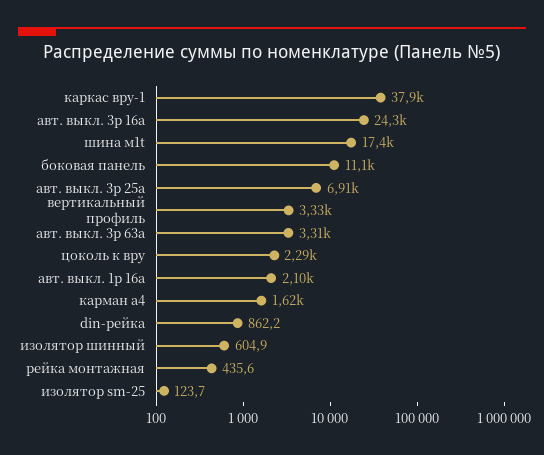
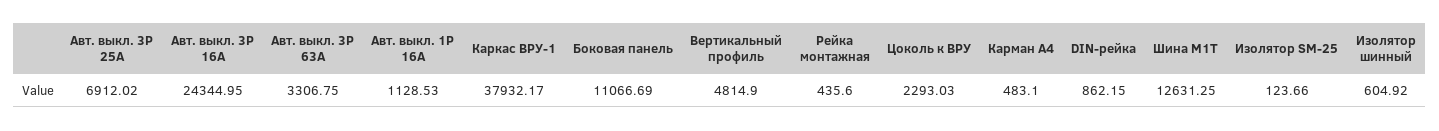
шина м1t: 17400 -> 12631.25
вертикальный профиль: 3330 -> 4814.9
авт. выкл. 1p 16а: 2100 -> 1128.53
карман а4: 1620 -> 483.1

